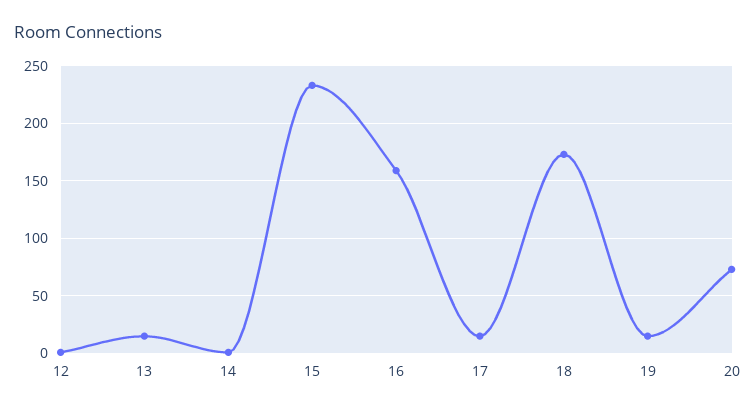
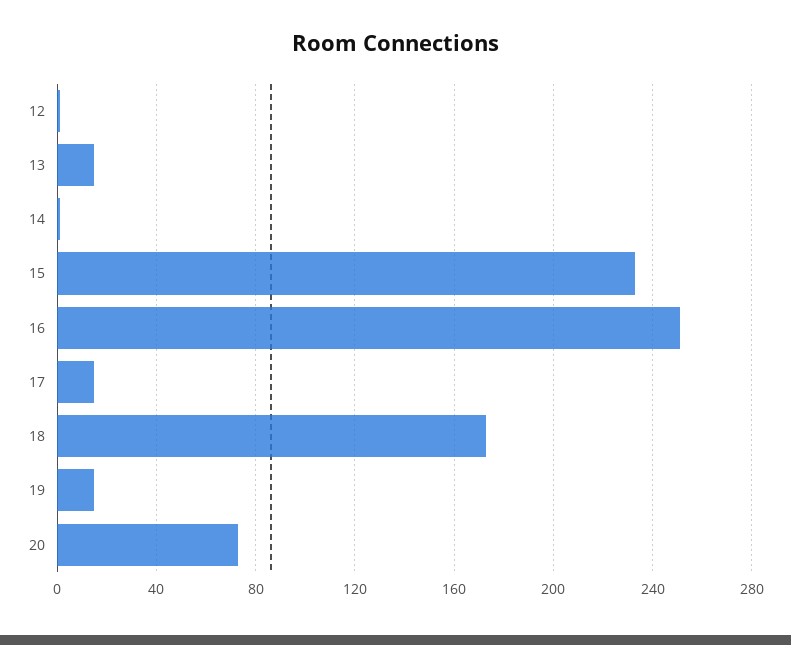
16: 160 -> 250

